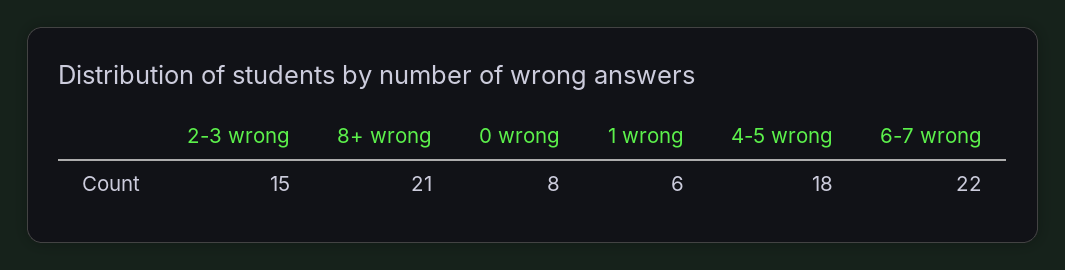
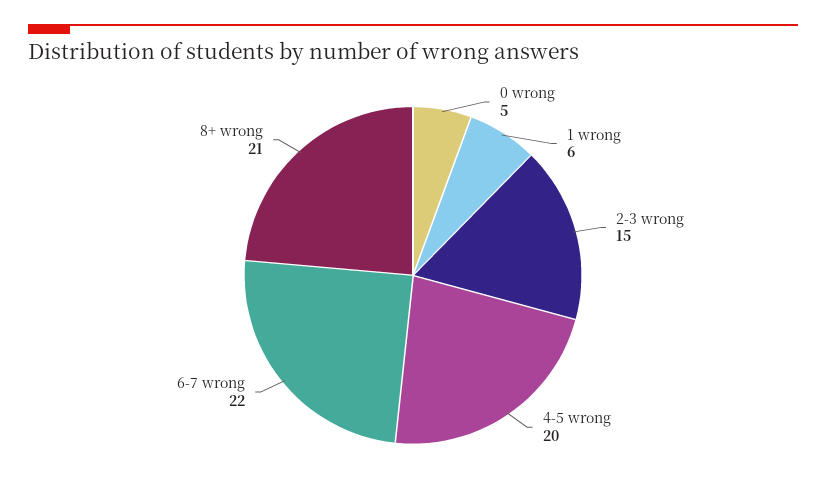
0 wrong: 8 -> 5
4-5 wrong: 18 -> 20

